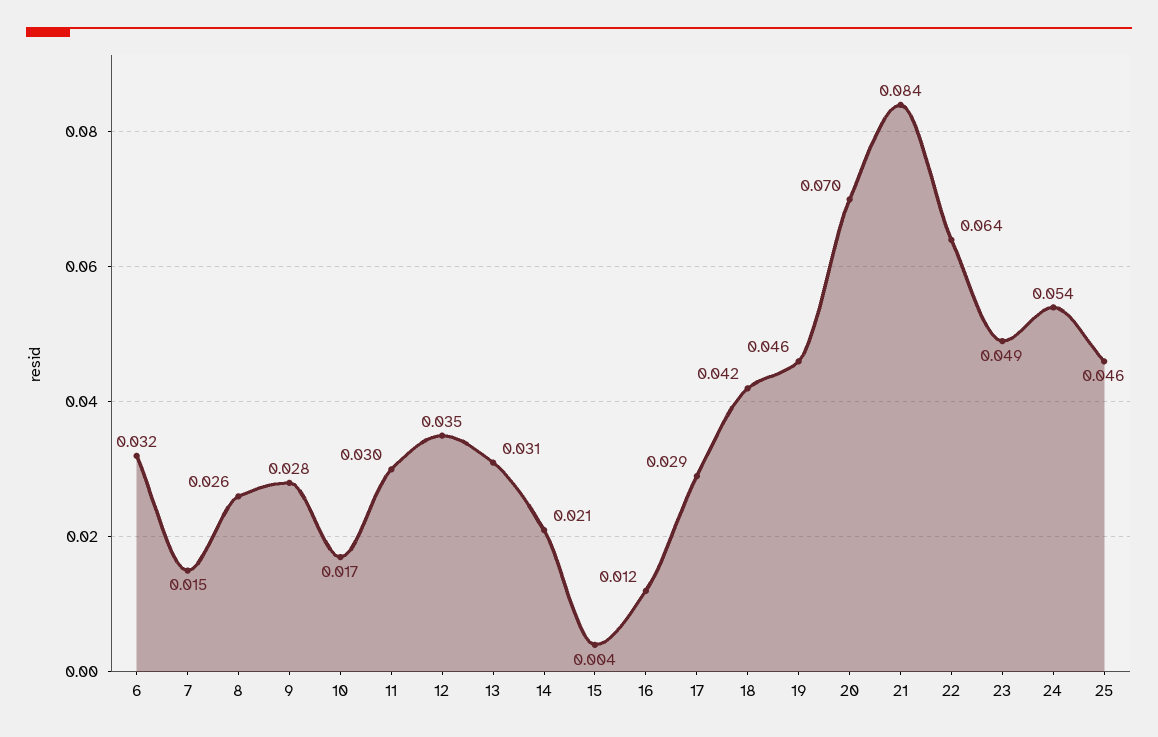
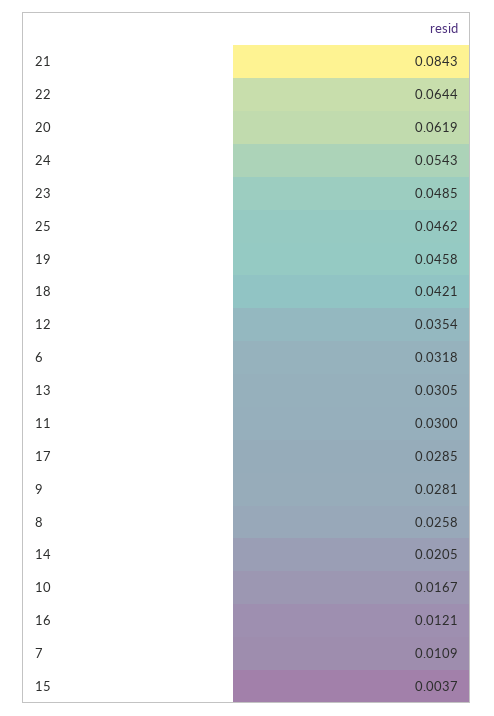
7: 0.015 -> 0.0109
20: 0.07 -> 0.0619

